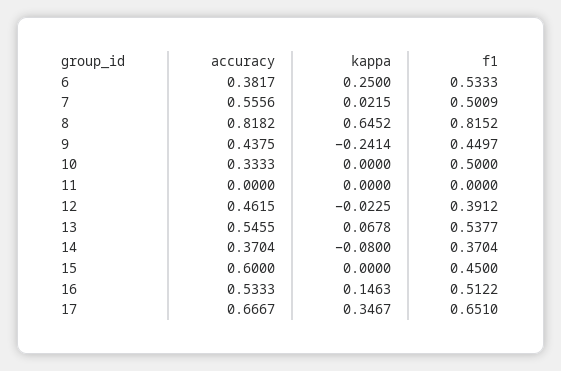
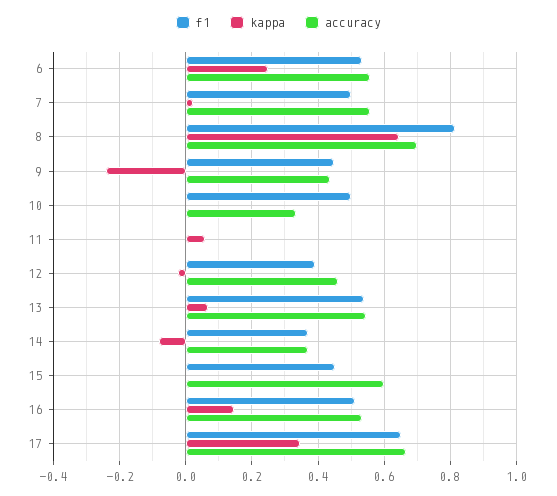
accuracy, 6: 0.3817 -> 0.56
accuracy, 8: 0.8182 -> 0.7
kappa, 11: 0 -> 0.06

